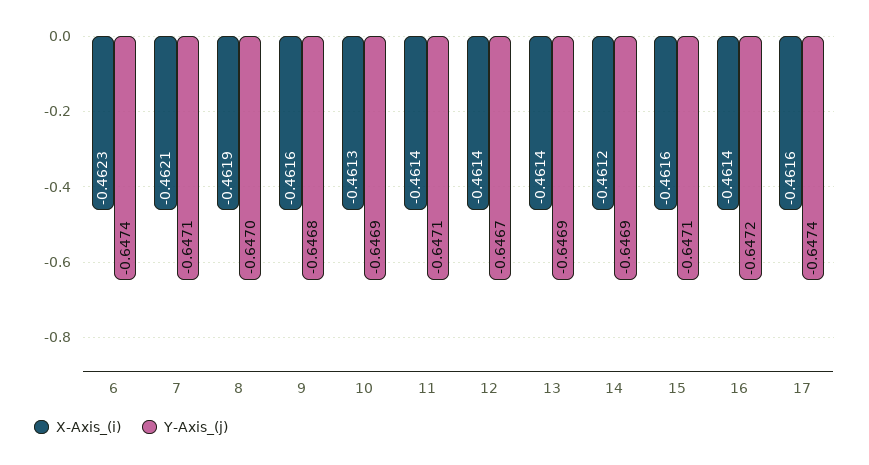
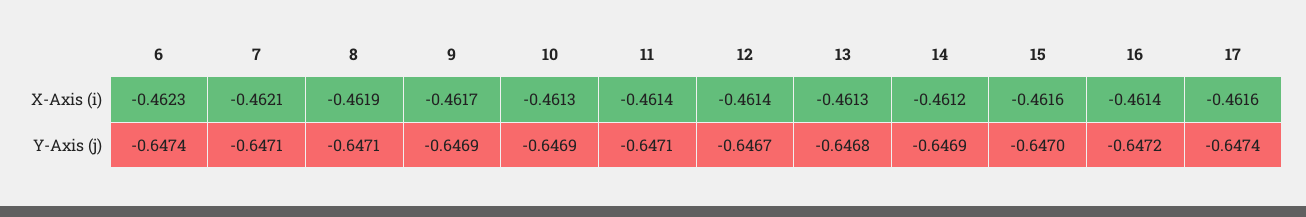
Y-Axis_(j), 8: -0.647 -> -0.6471
X-Axis_(i), 9: -0.4616 -> -0.4617
Y-Axis_(j), 9: -0.6468 -> -0.6469
X-Axis_(i), 13: -0.4614 -> -0.4613
Y-Axis_(j), 13: -0.6469 -> -0.6468
Y-Axis_(j), 15: -0.6471 -> -0.647

